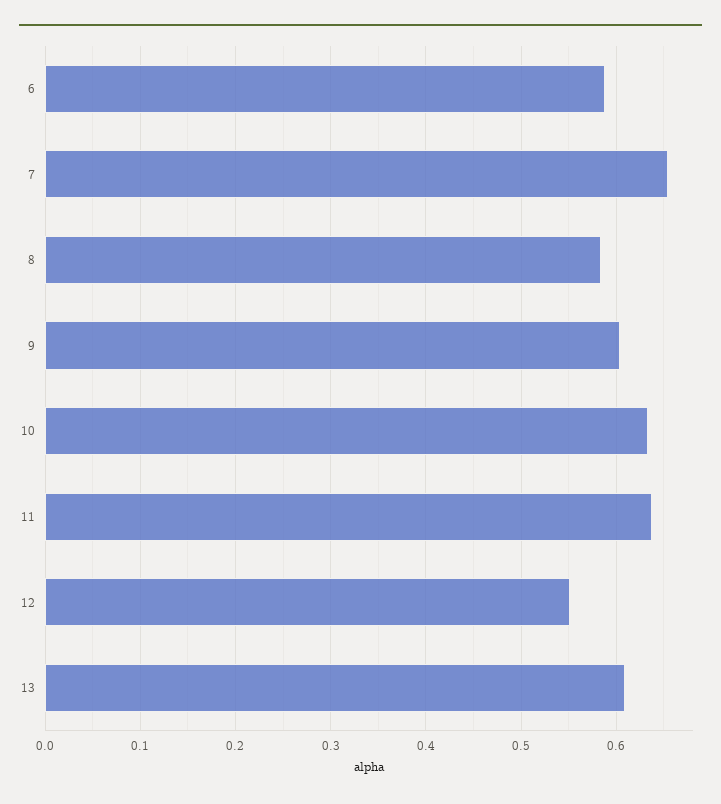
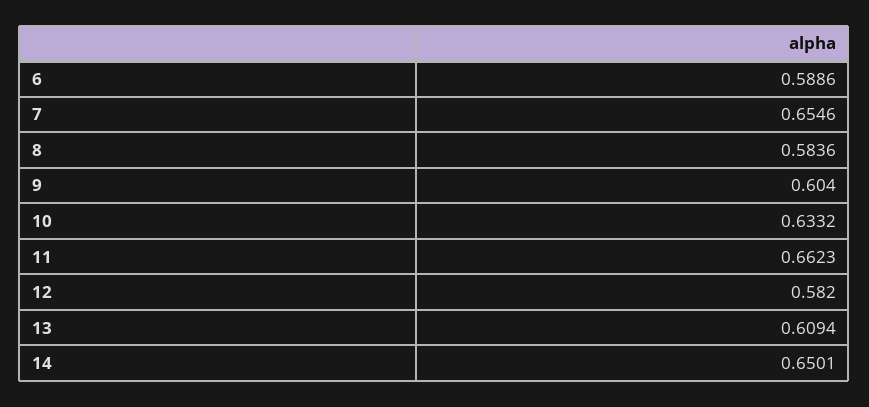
11: 0.64 -> 0.6623
12: 0.55 -> 0.582
14: none -> 0.6501

